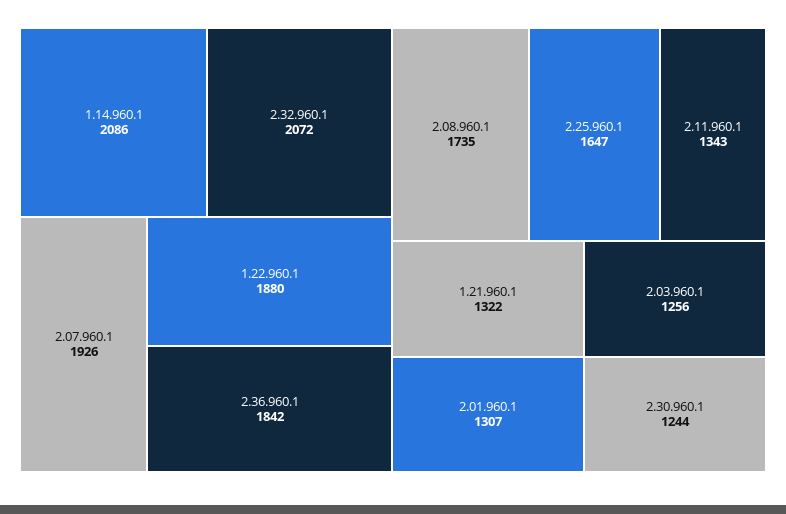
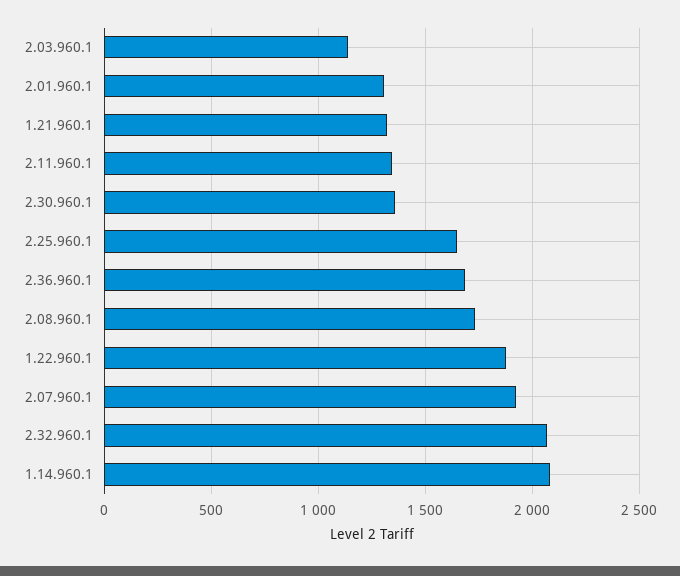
2.36.960.1: 1842 -> 1700
2.03.960.1: 1256 -> 1150
2.30.960.1: 1244 -> 1350

